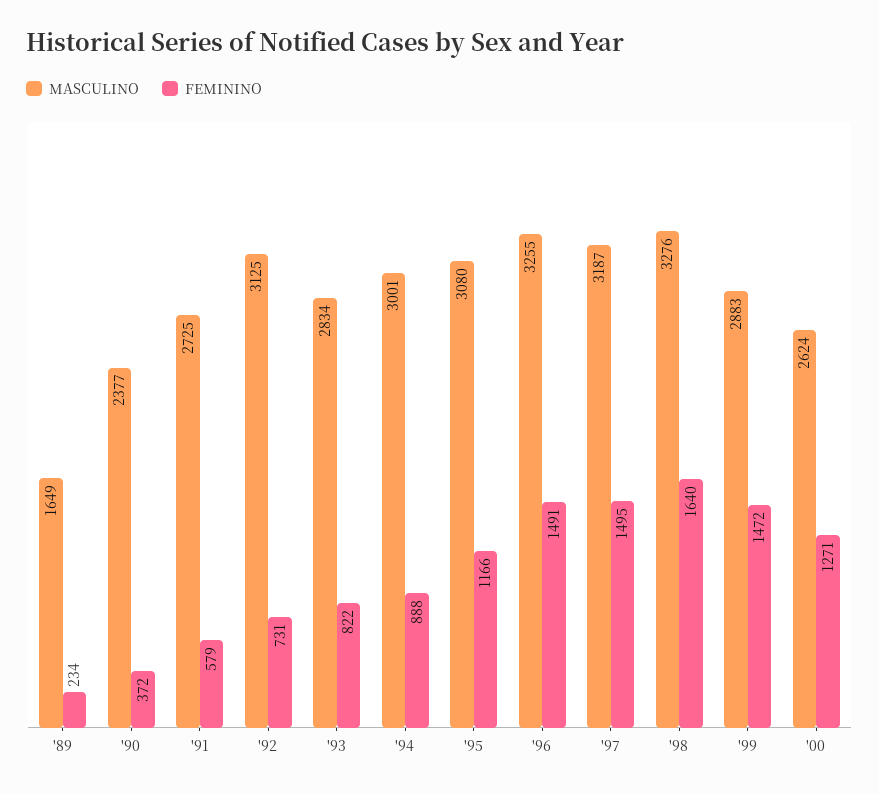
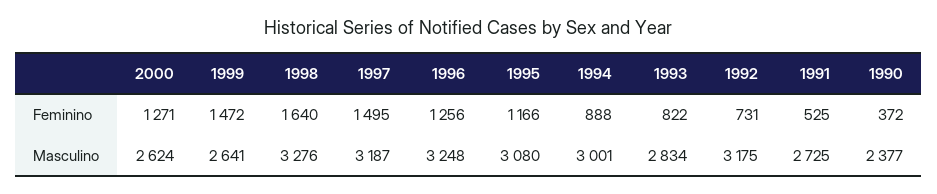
MASCULINO, '89: 1649 -> none
FEMININO, '89: 234 -> none
FEMININO, '91: 579 -> 525
MASCULINO, '92: 3125 -> 3175
MASCULINO, '96: 3255 -> 3248
FEMININO, '96: 1491 -> 1256
MASCULINO, '99: 2883 -> 2641

